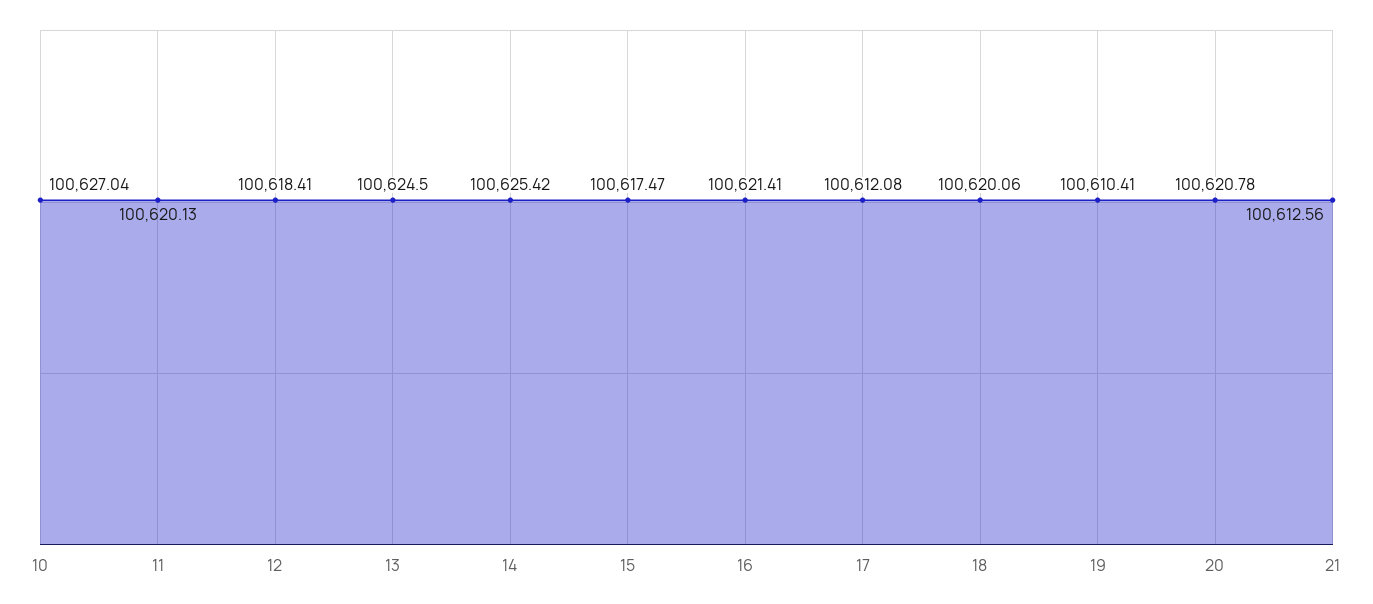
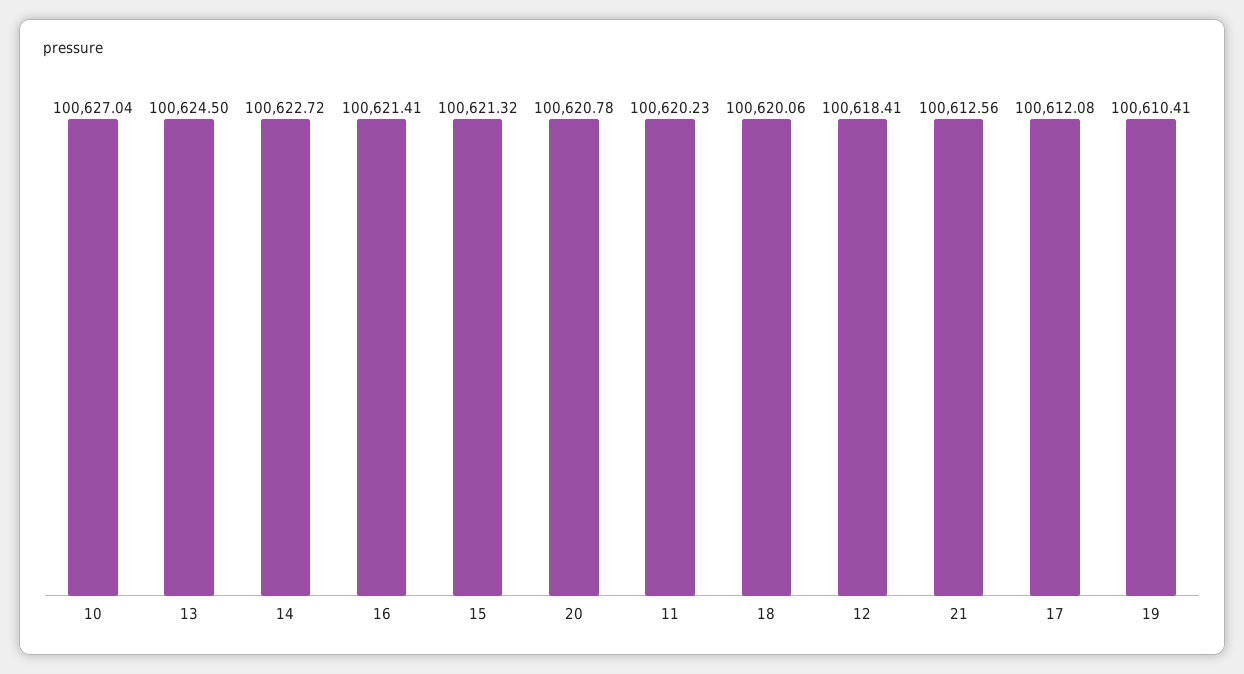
11: 100620.13 -> 100620.23
14: 100625.42 -> 100622.72
15: 100617.47 -> 100621.32

